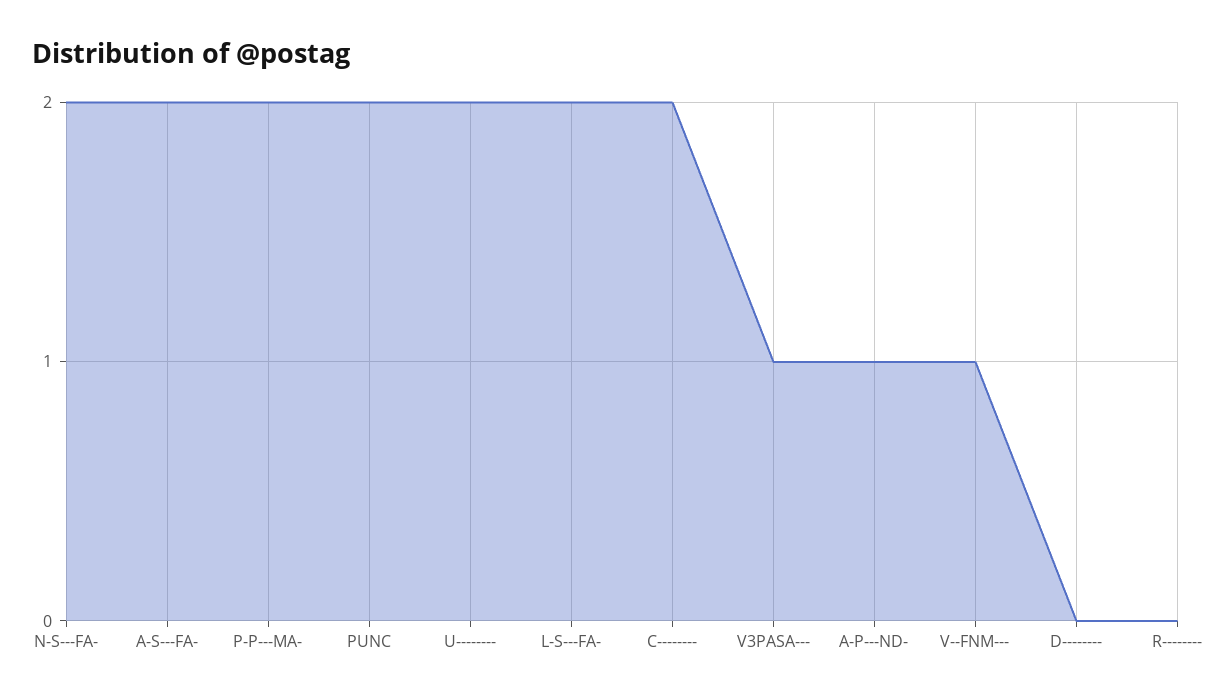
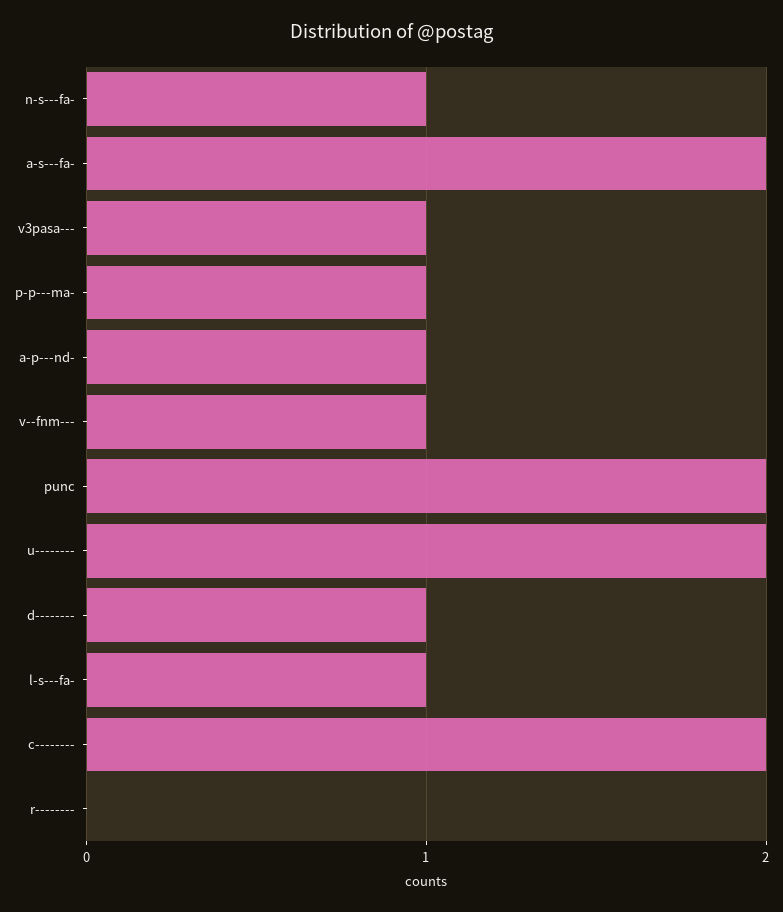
N-S---FA-: 2 -> 1
P-P---MA-: 2 -> 1
L-S---FA-: 2 -> 1
D--------: 0 -> 1

